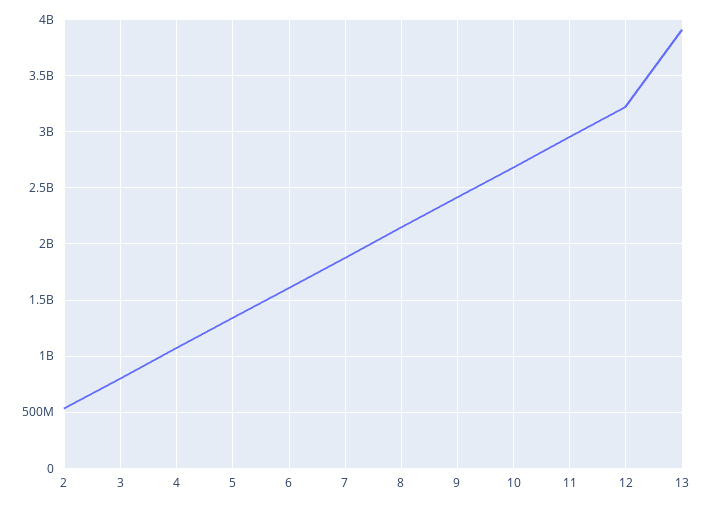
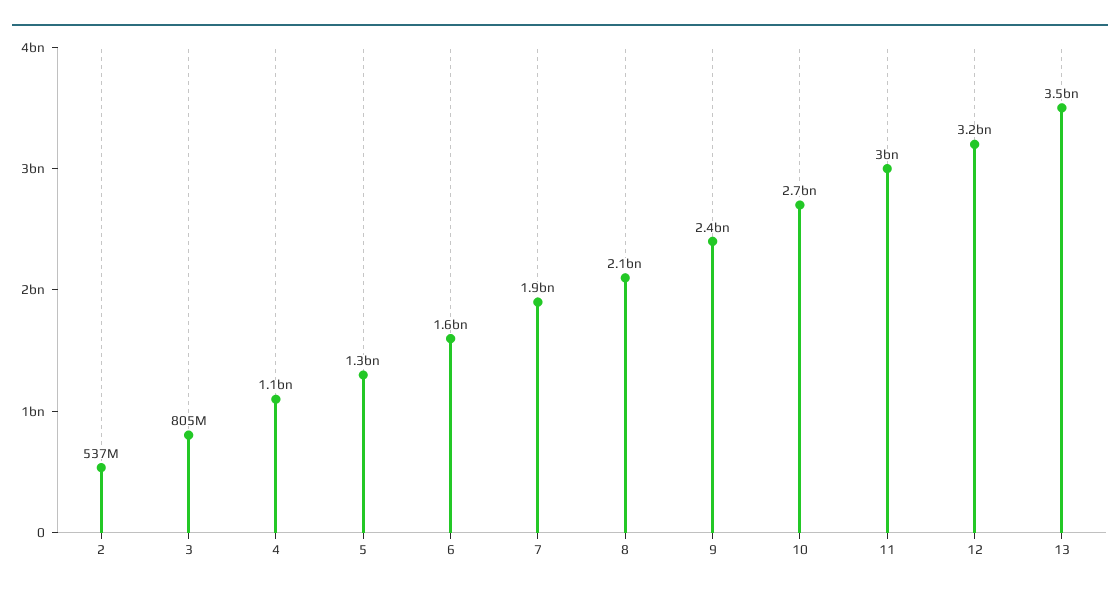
13: 3900000000 -> 3500000000

